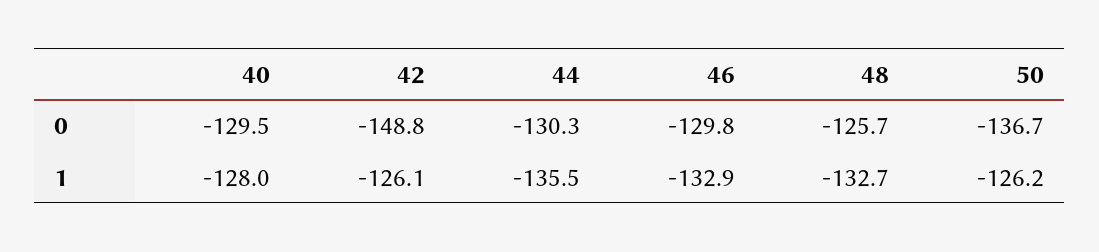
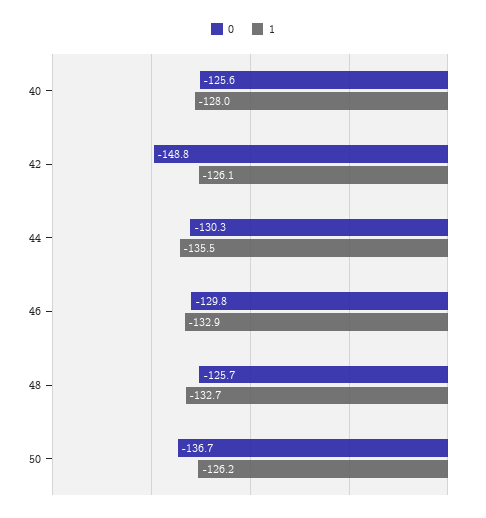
0, 40: -129.5 -> -125.6

